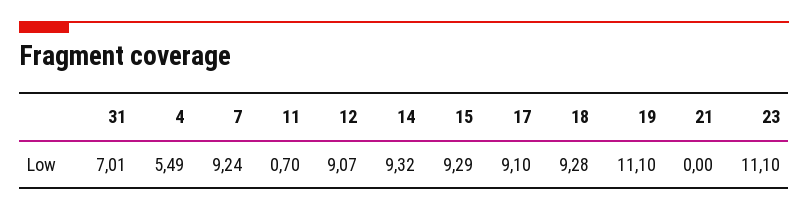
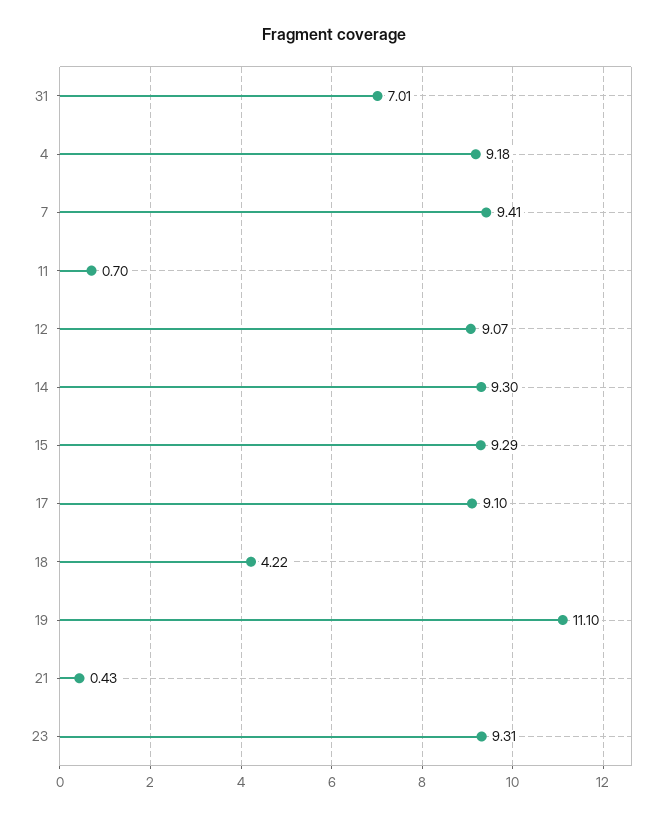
4: 5.49 -> 9.18
7: 9.24 -> 9.41
14: 9.32 -> 9.3
18: 9.28 -> 4.22
21: 0 -> 0.43
23: 11.1 -> 9.31

